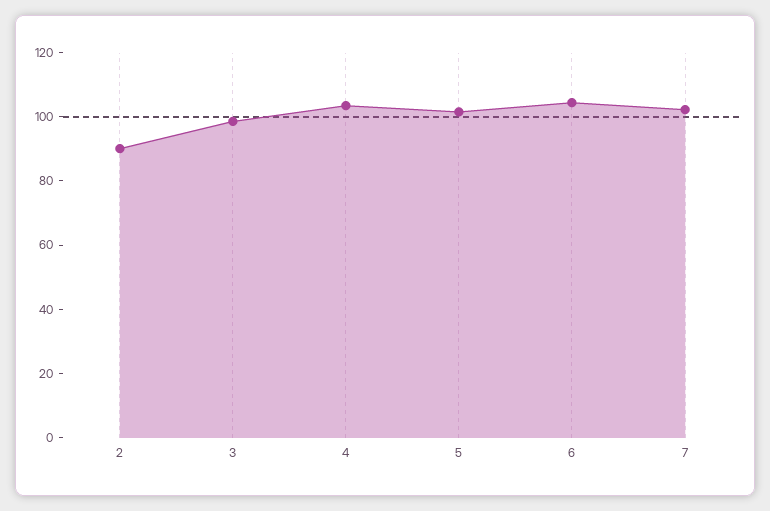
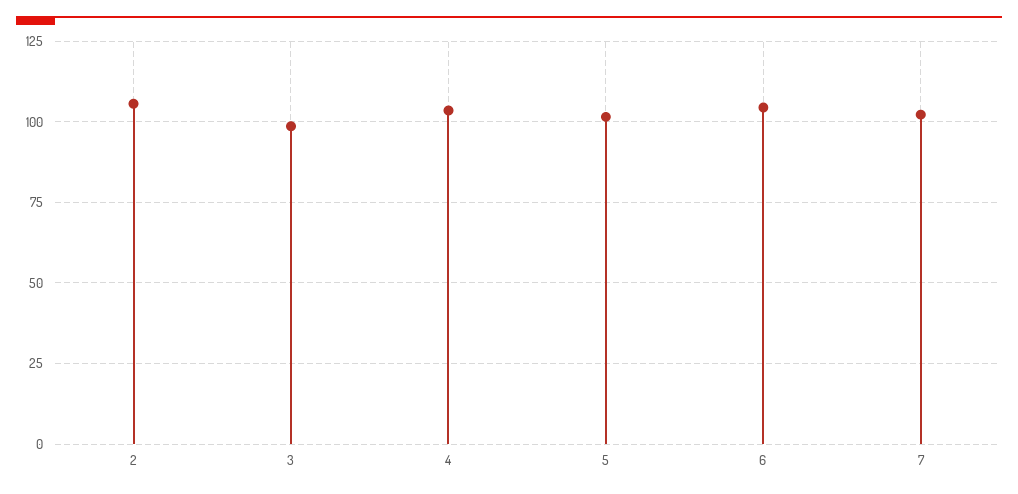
2: 90 -> 105

